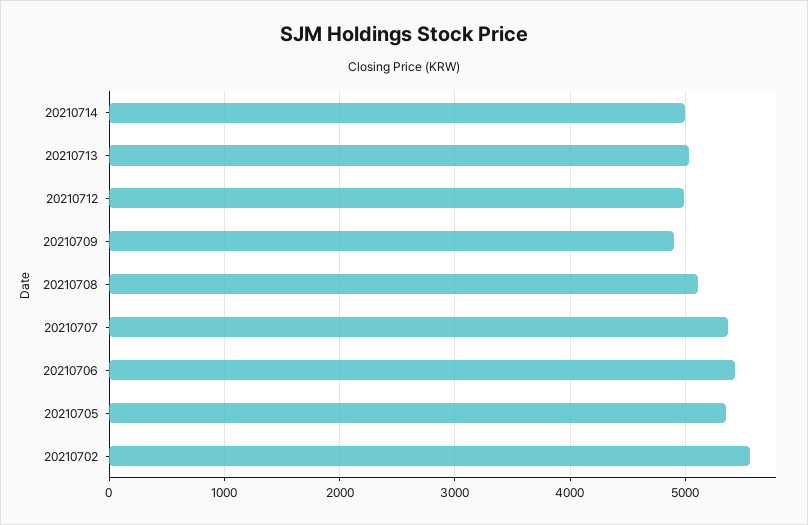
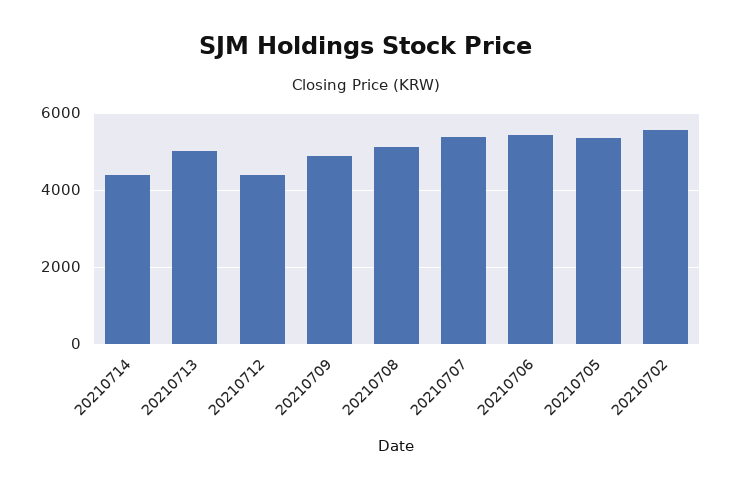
20210714: 5000 -> 4400
20210712: 5000 -> 4400

